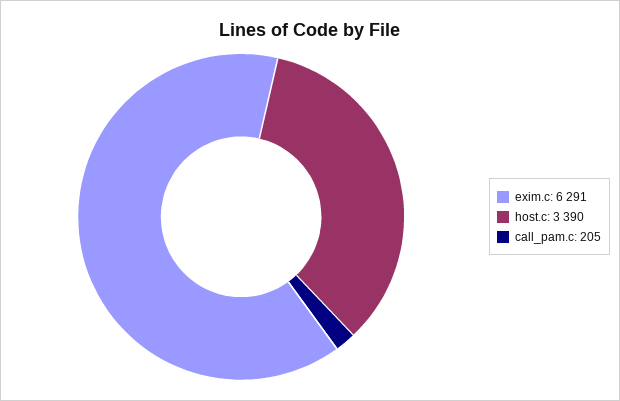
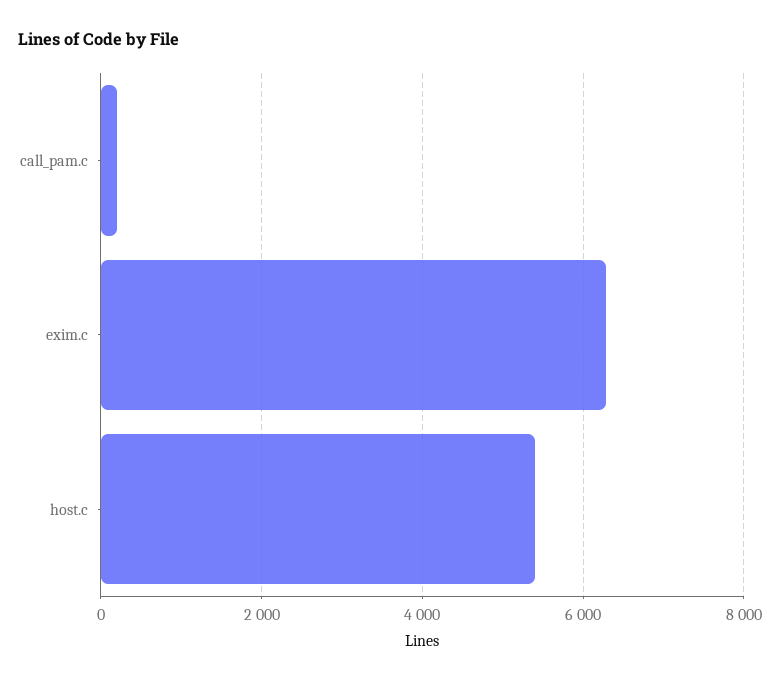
host.c: 3390 -> 5400

